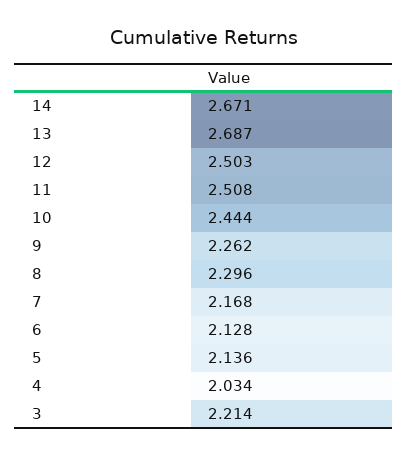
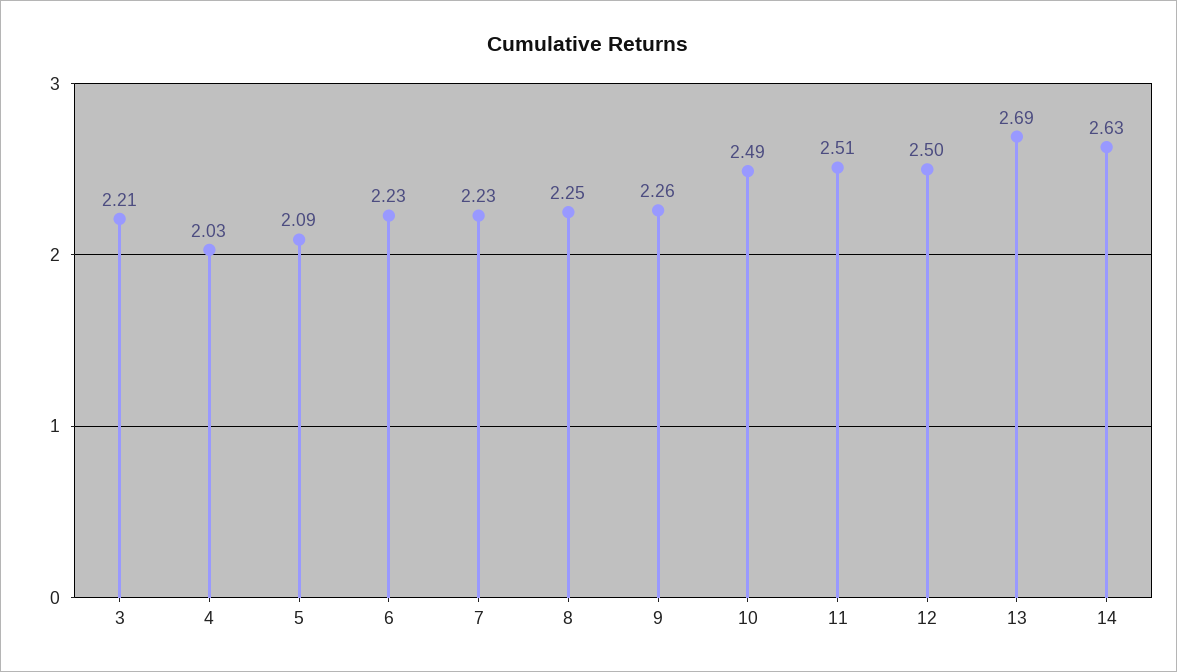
14: 2.671 -> 2.63
10: 2.444 -> 2.49
8: 2.296 -> 2.25
7: 2.168 -> 2.23
6: 2.128 -> 2.23
5: 2.136 -> 2.09

